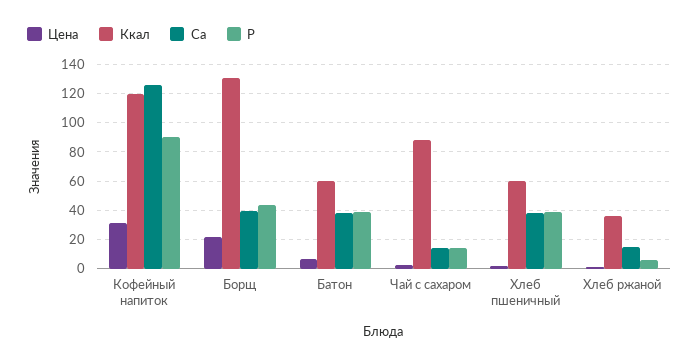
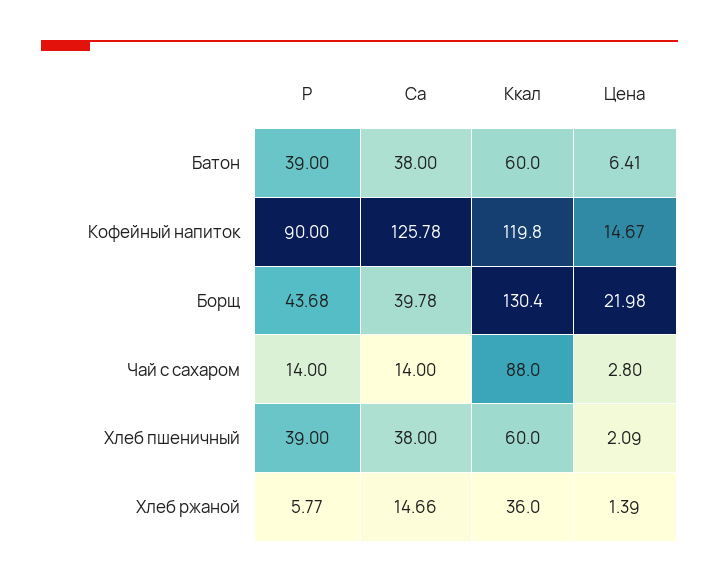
Цена, Кофейный напиток: 30 -> 14.67

